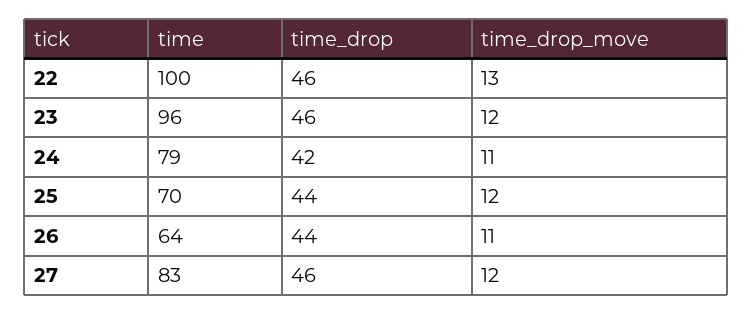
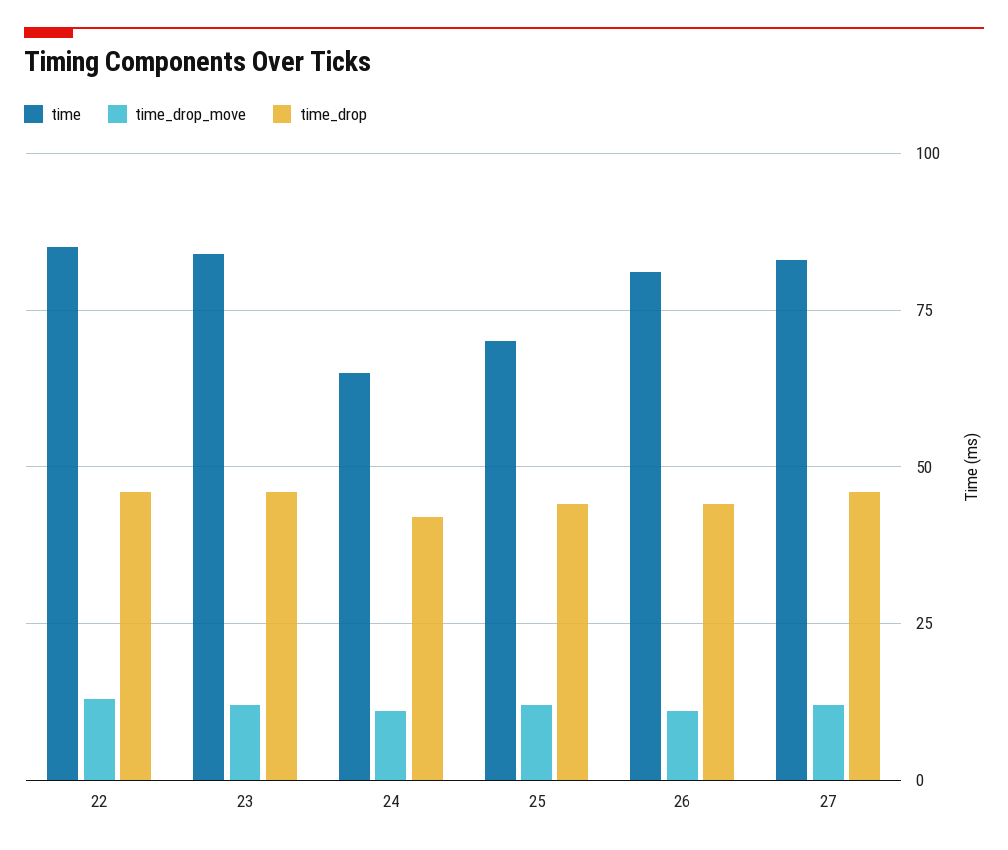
time, 22: 100 -> 85
time, 23: 96 -> 85
time, 24: 79 -> 65
time, 26: 64 -> 80

